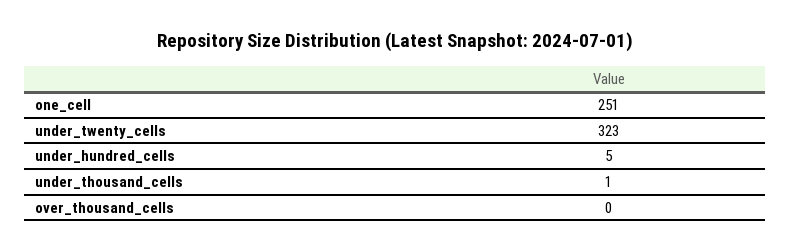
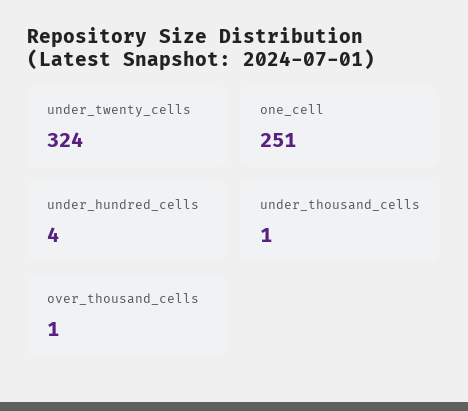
under_twenty_cells: 323 -> 324
under_hundred_cells: 5 -> 4
over_thousand_cells: 0 -> 1

